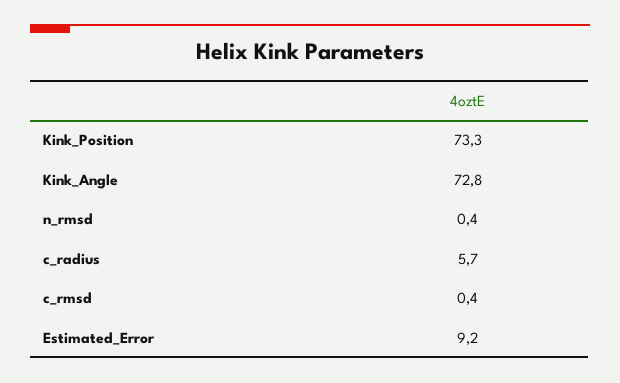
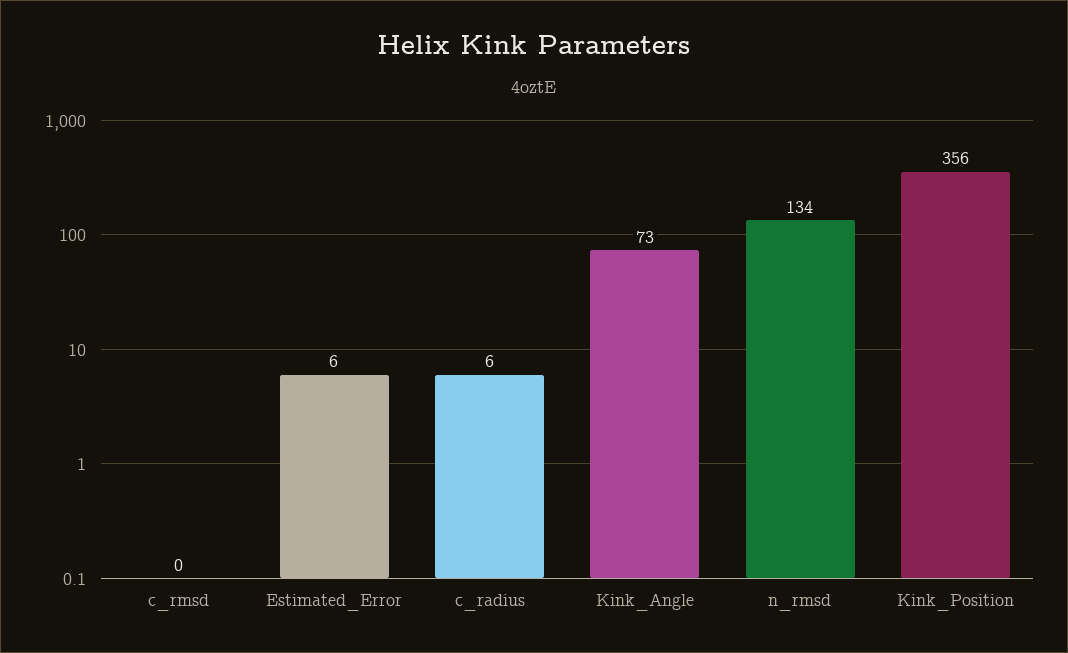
Kink_Position: 73.3 -> 356
n_rmsd: 0.4 -> 134
Estimated_Error: 9.2 -> 6

